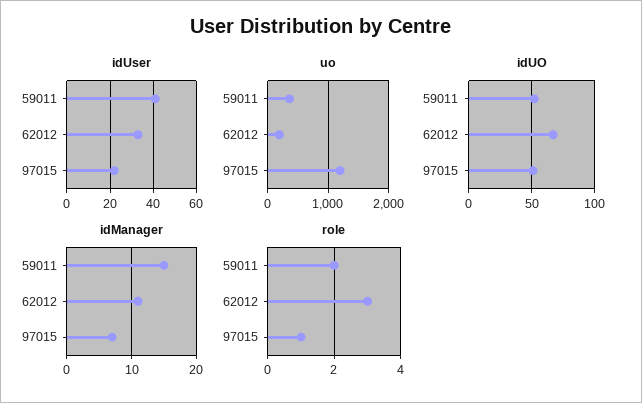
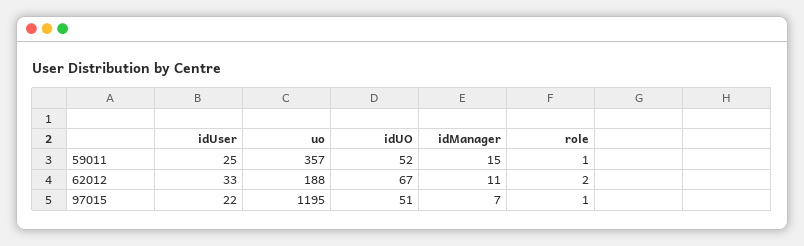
idUser, 59011: 40 -> 25
role, 59011: 2 -> 1
role, 62012: 3 -> 2

